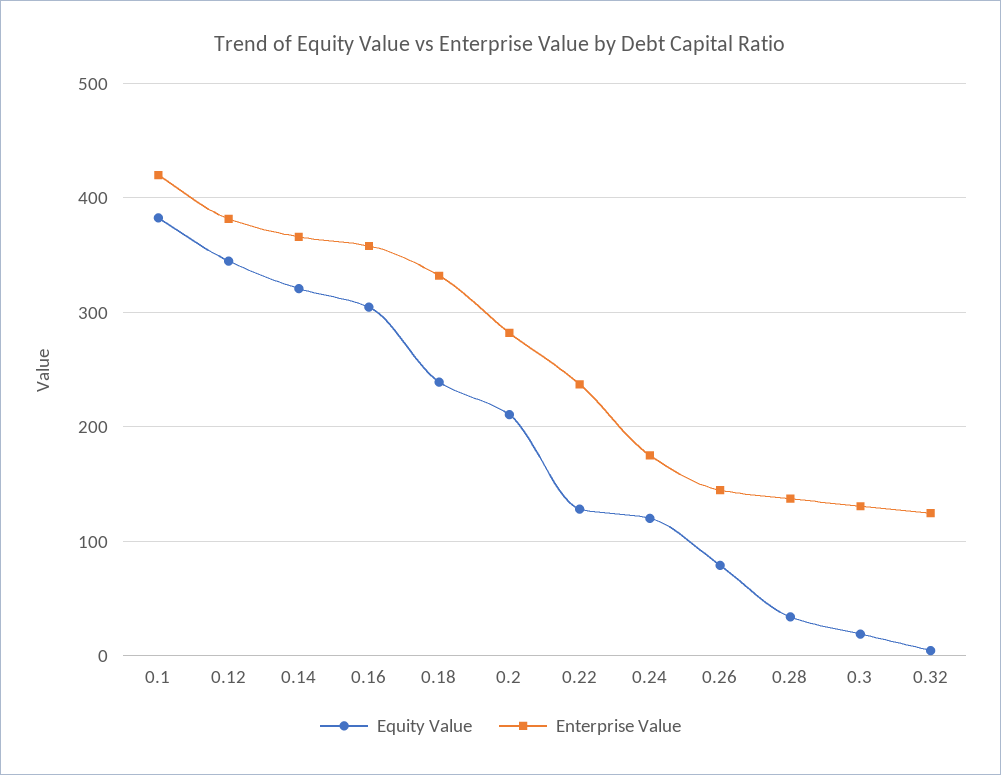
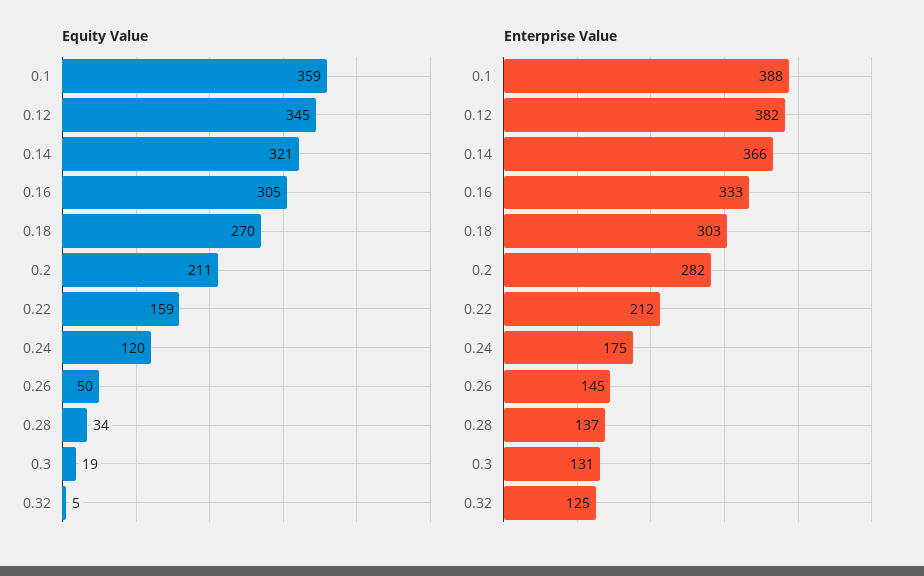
Equity Value, 0.1: 380 -> 359
Enterprise Value, 0.1: 420 -> 388
Enterprise Value, 0.16: 360 -> 333
Equity Value, 0.18: 240 -> 270
Enterprise Value, 0.18: 330 -> 303
Equity Value, 0.22: 130 -> 159
Enterprise Value, 0.22: 240 -> 212
Equity Value, 0.26: 80 -> 50

